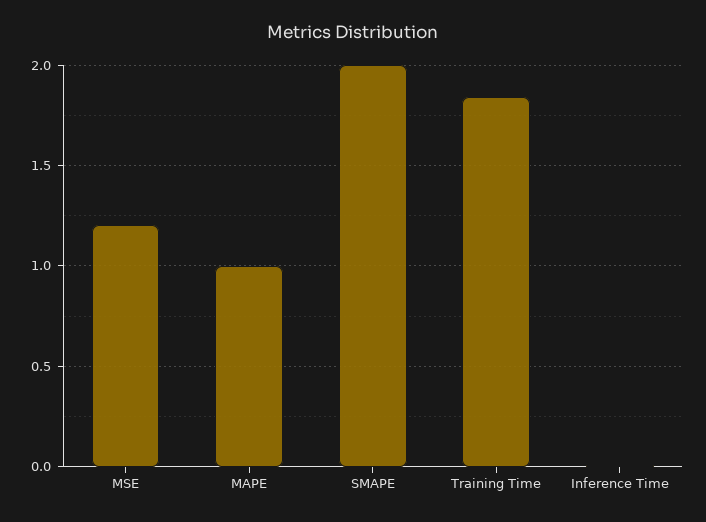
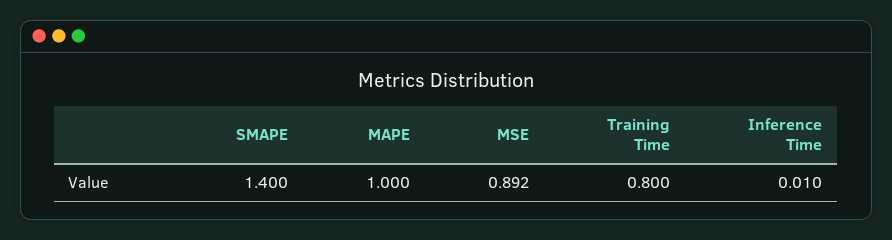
MSE: 1.2 -> 0.892
SMAPE: 2 -> 1.4
Training Time: 1.85 -> 0.8

